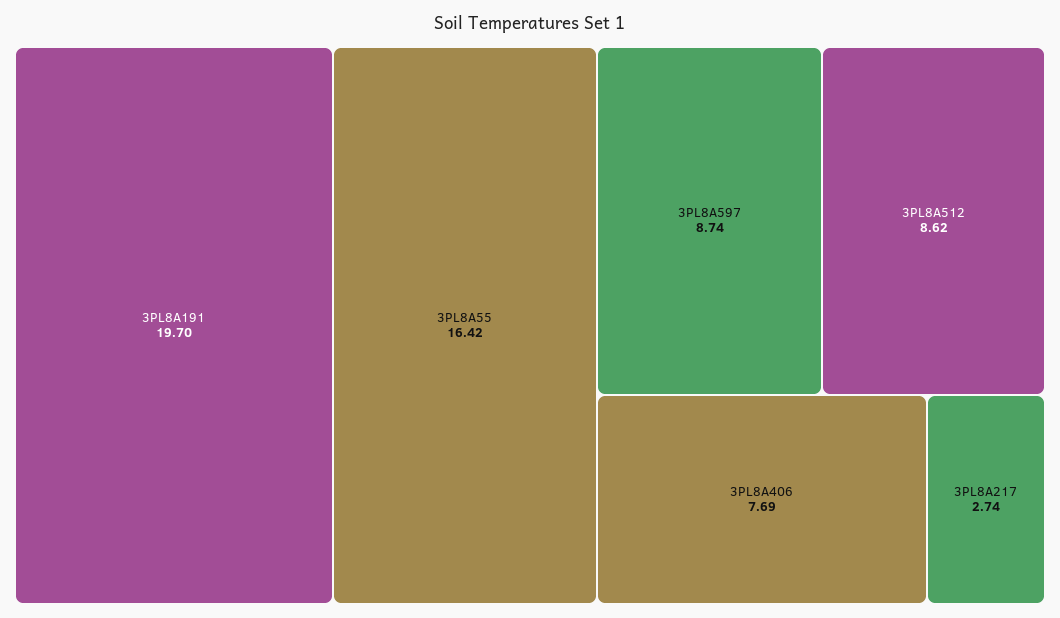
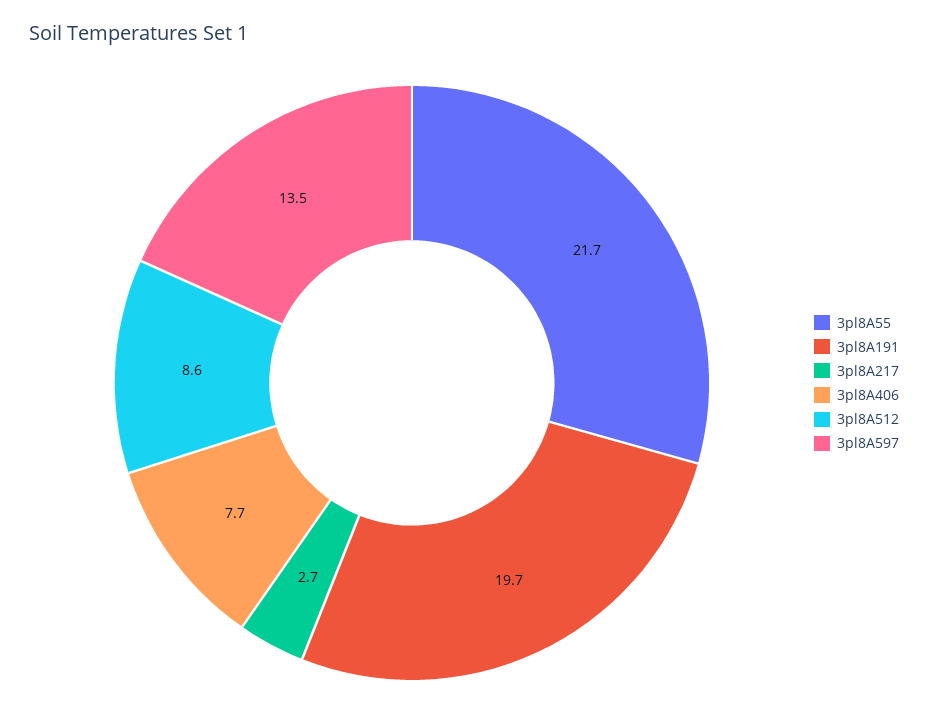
3PL8A55: 16.42 -> 21.7
3PL8A597: 8.74 -> 13.5

